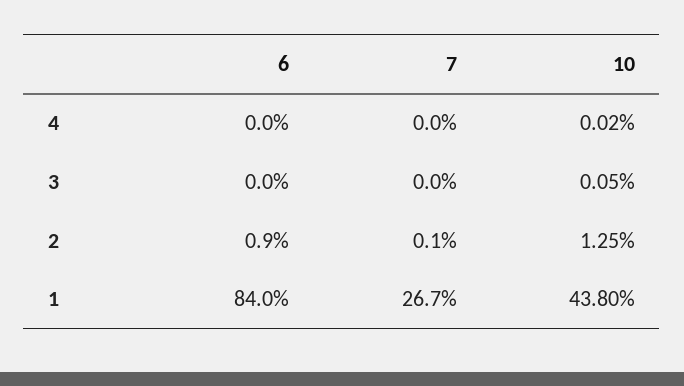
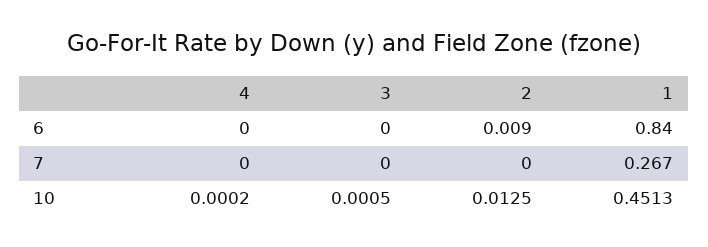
7, 2: 0.001 -> 0
10, 1: 0.438 -> 0.4513

